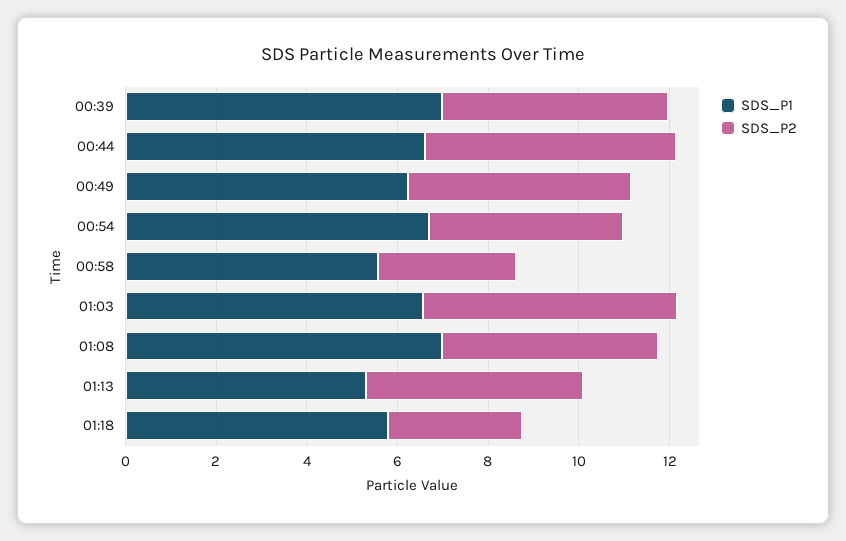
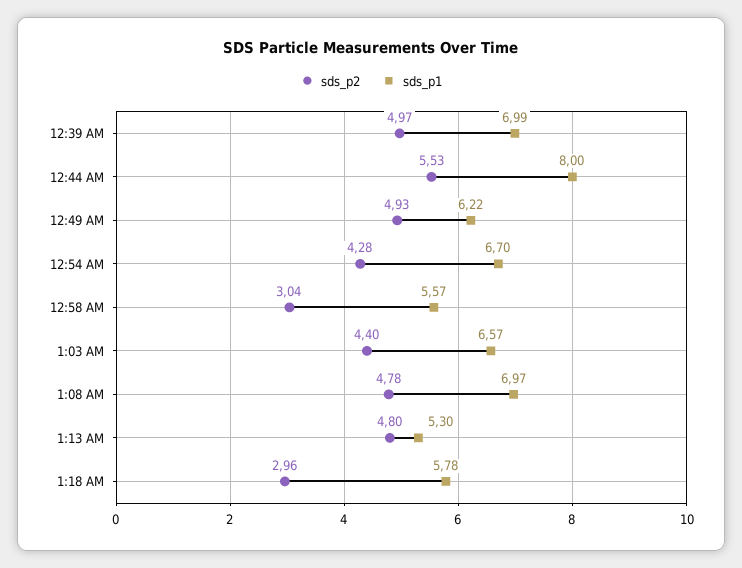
SDS_P1, 00:44: 6.5 -> 8
SDS_P2, 01:03: 5.5 -> 4.4

